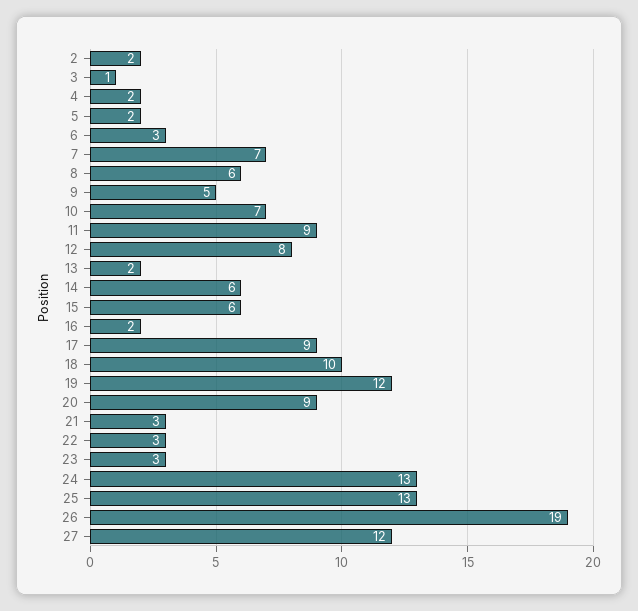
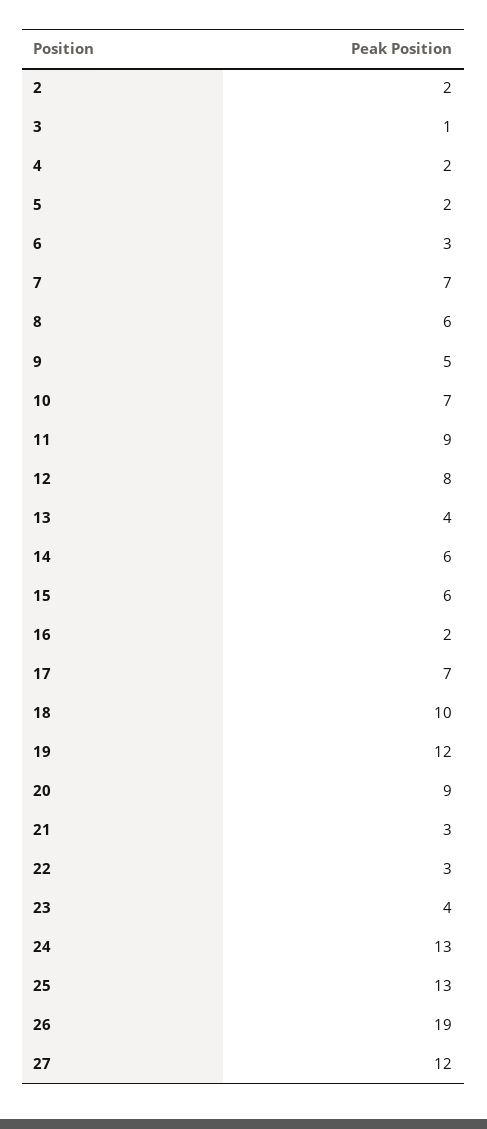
13: 2 -> 4
17: 9 -> 7
23: 3 -> 4

